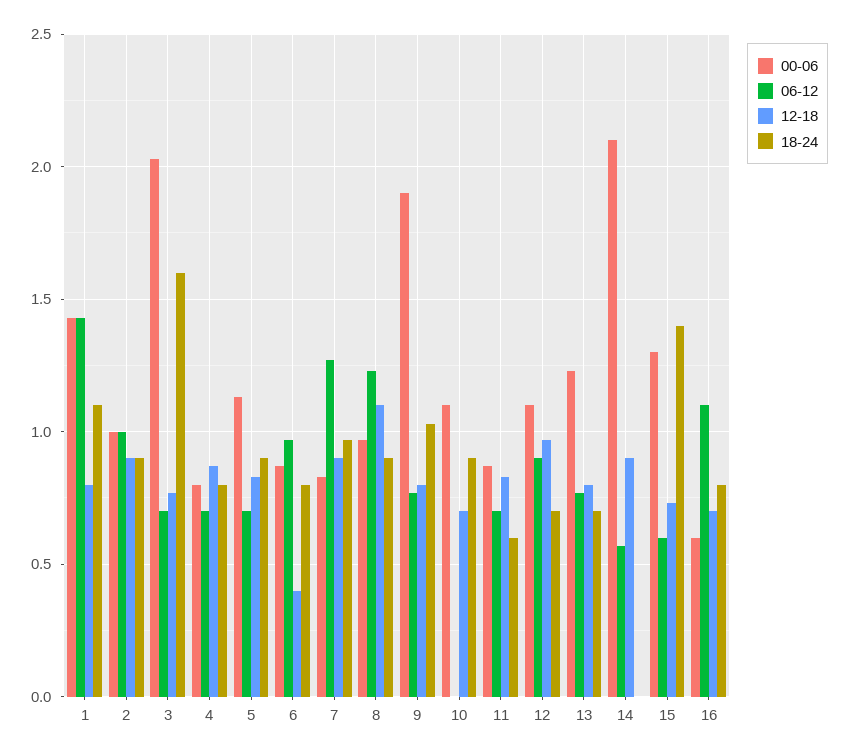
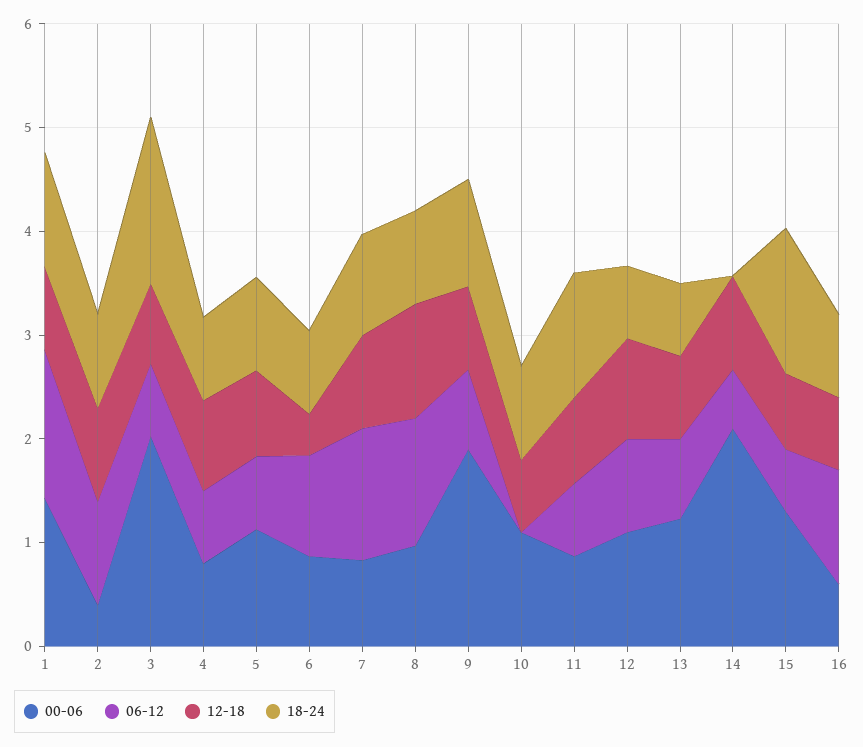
00-06, 2: 1 -> 0.4
18-24, 11: 0.6 -> 1.2

